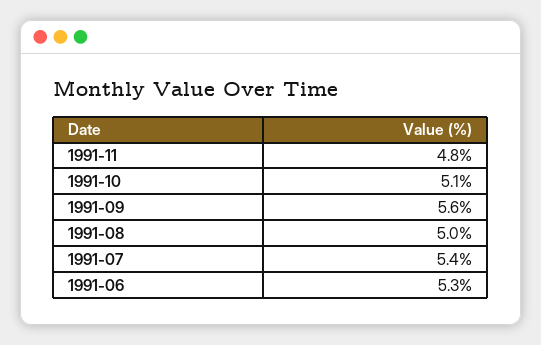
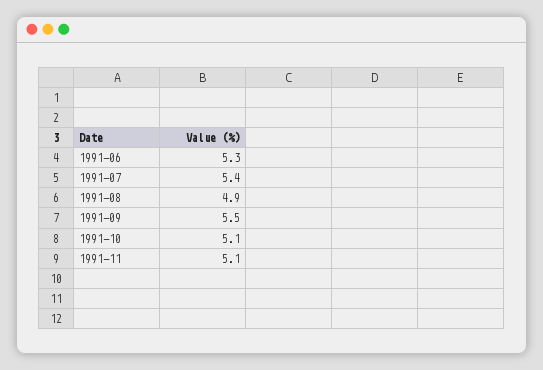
1991-11: 4.8 -> 5.1
1991-09: 5.6 -> 5.5
1991-08: 5 -> 4.9

